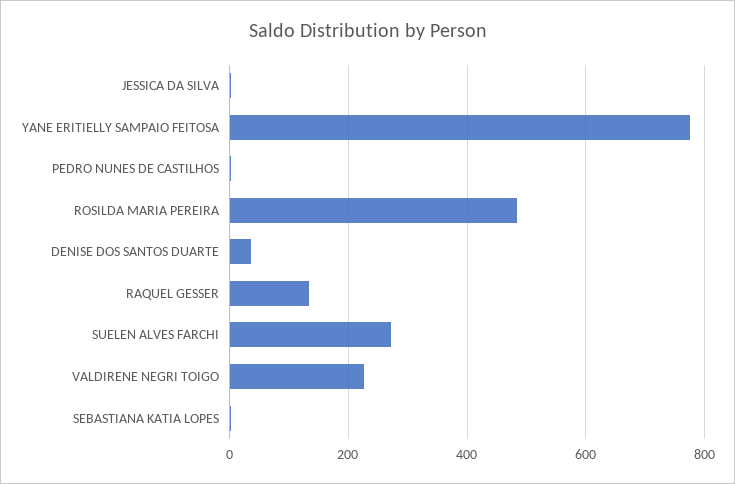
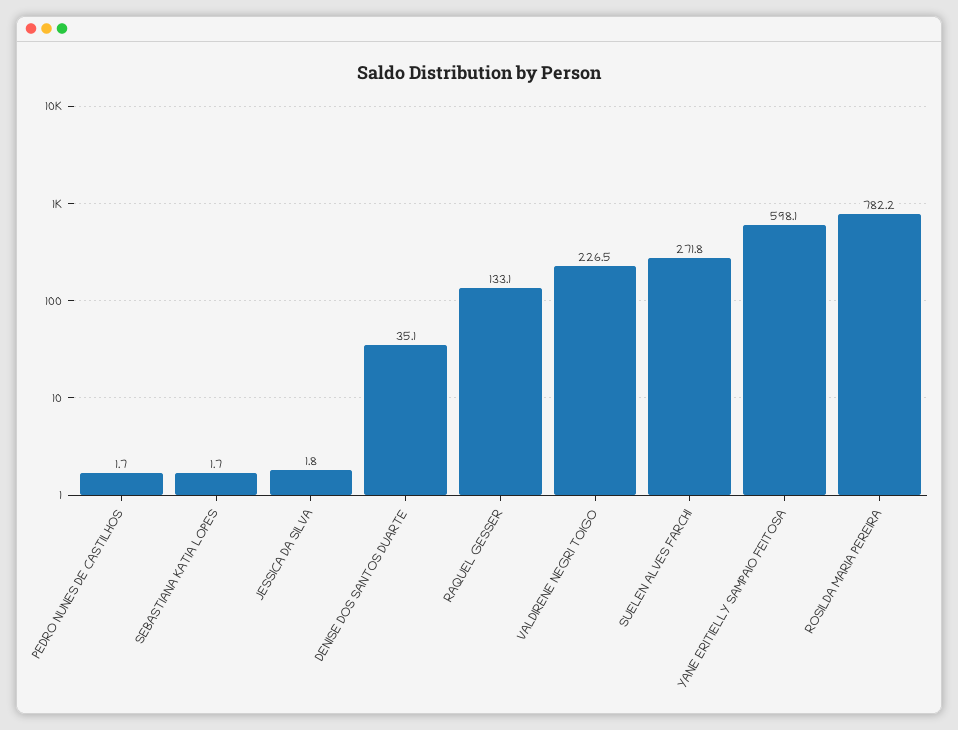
YANE ERITIELLY SAMPAIO FEITOSA: 780 -> 598.1
ROSILDA MARIA PEREIRA: 480 -> 782.2

